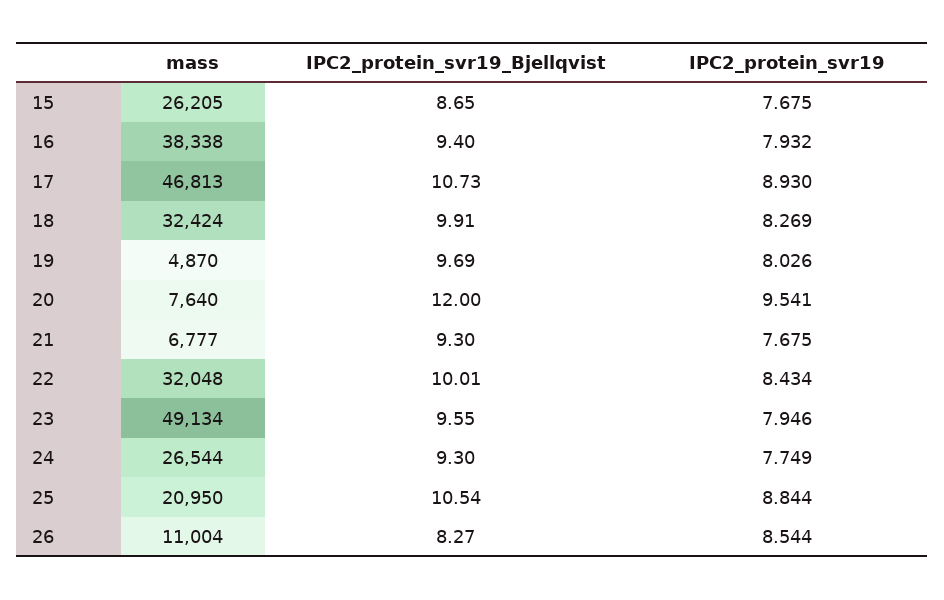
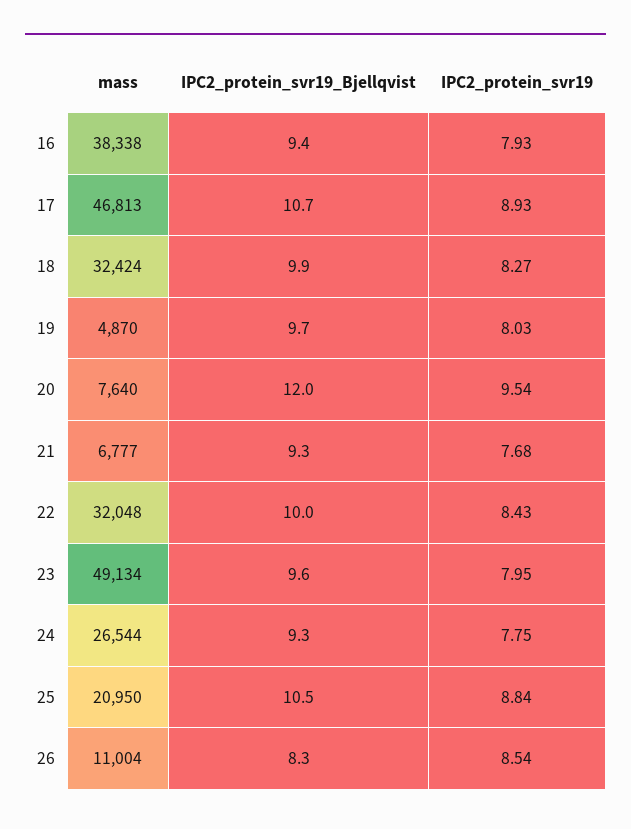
mass, 15: 26205 -> none
IPC2_protein_svr19_Bjellqvist, 15: 8.65 -> none
IPC2_protein_svr19, 15: 7.675 -> none

